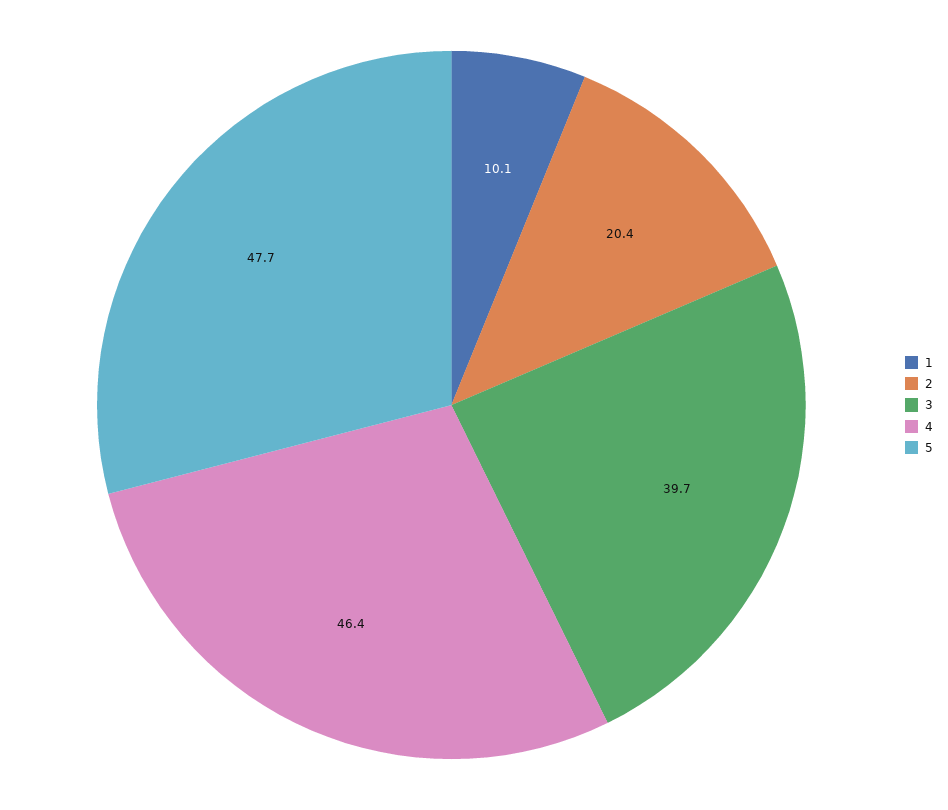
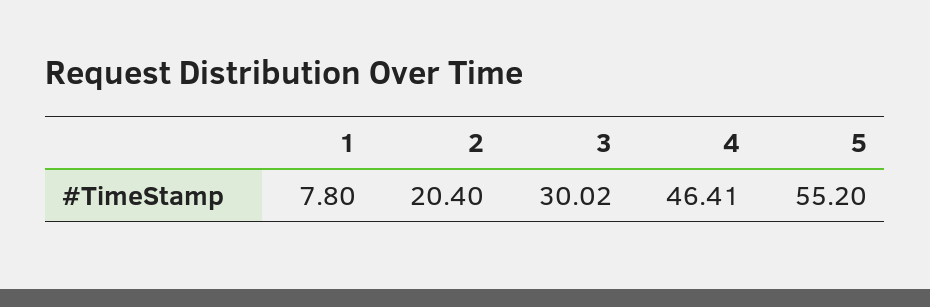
1: 10.1 -> 7.8
3: 39.7 -> 30.02
5: 47.7 -> 55.2

